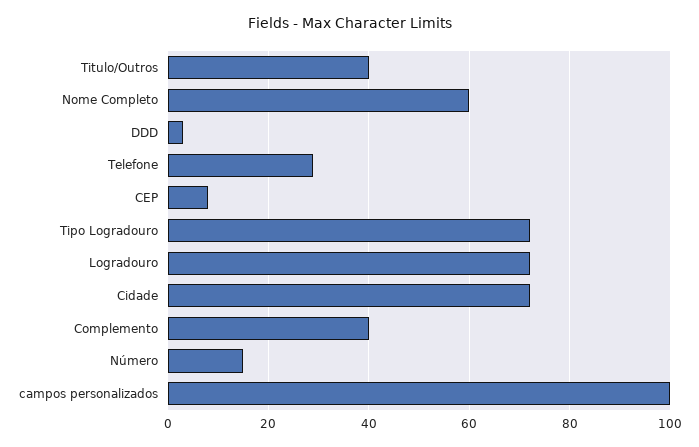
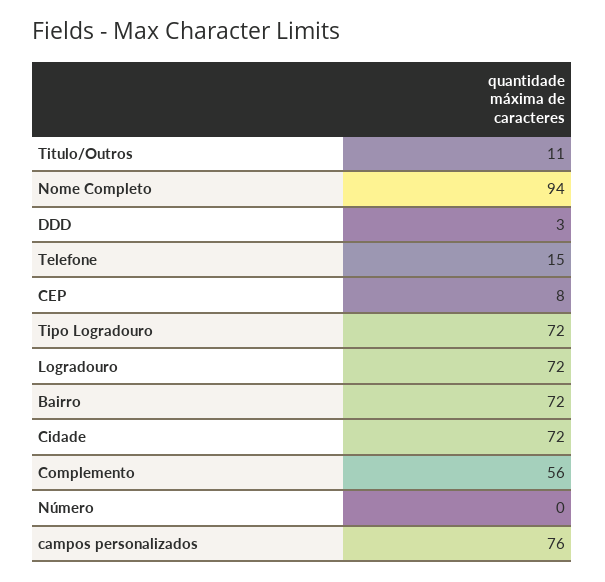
Titulo/Outros: 40 -> 11
Nome Completo: 60 -> 94
Telefone: 30 -> 15
Complemento: 40 -> 56
Número: 15 -> 0
campos personalizados: 100 -> 76
Bairro: none -> 72

